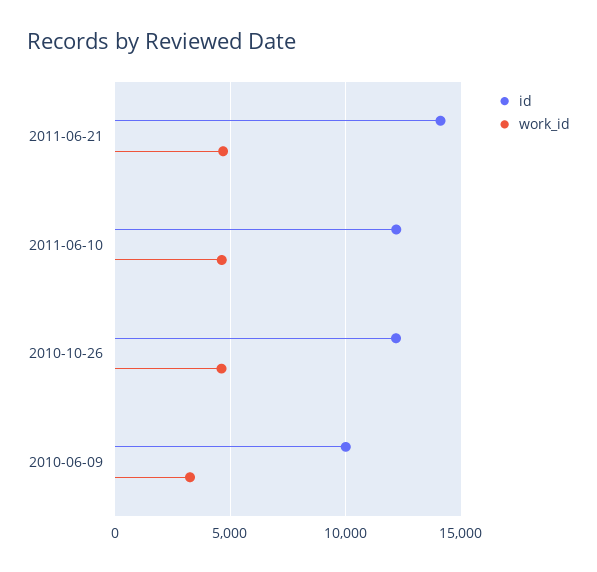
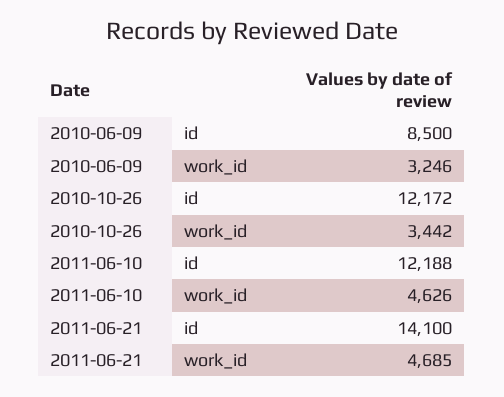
work_id, 2010-10-26: 4500 -> 3442
id, 2010-06-09: 10000 -> 8500

